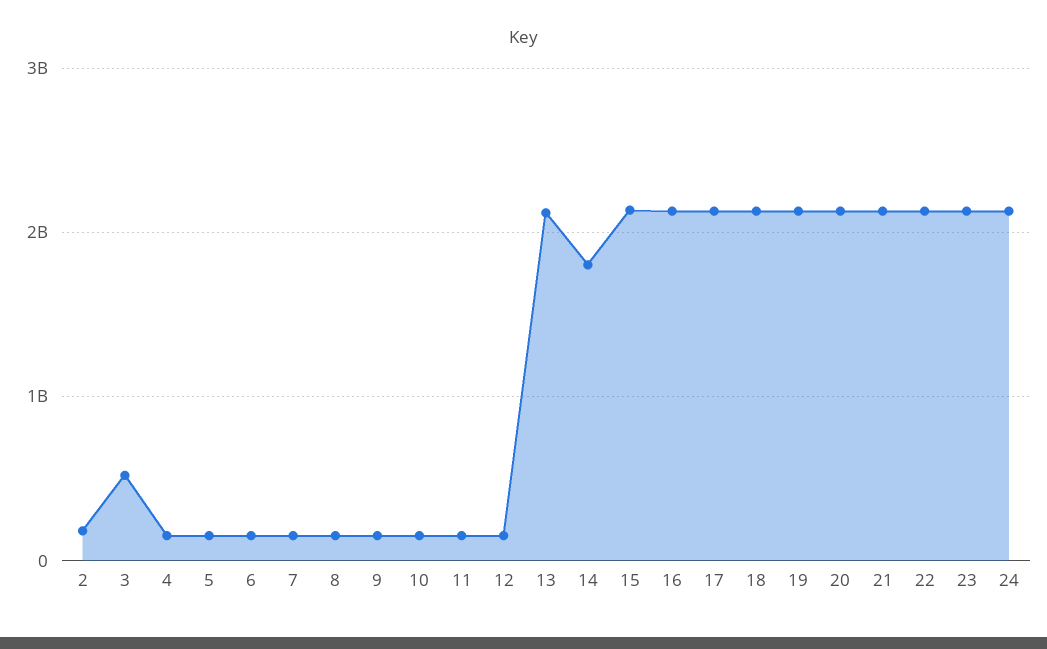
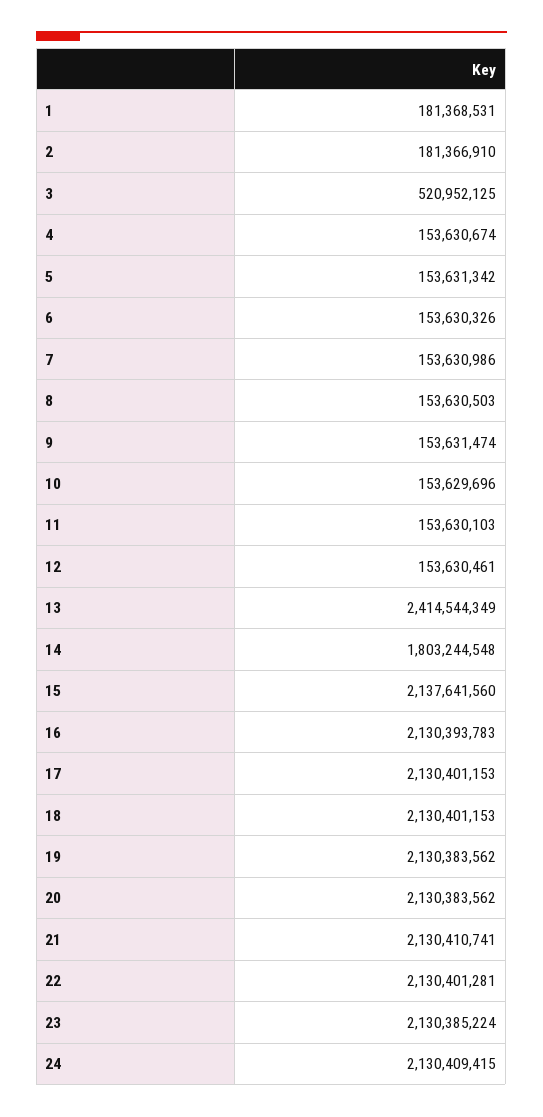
13: 2100000000 -> 2414544349
1: none -> 181368531

